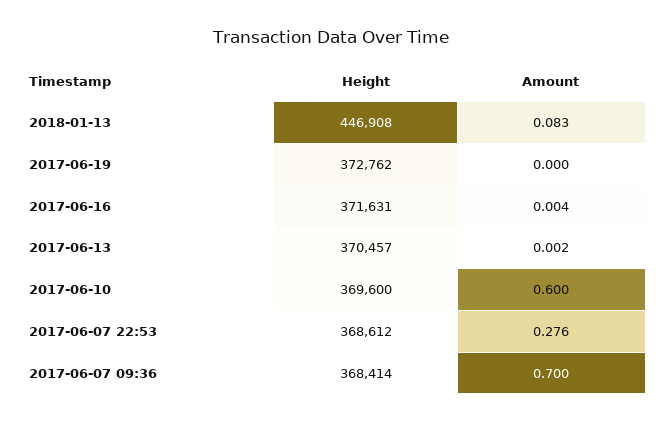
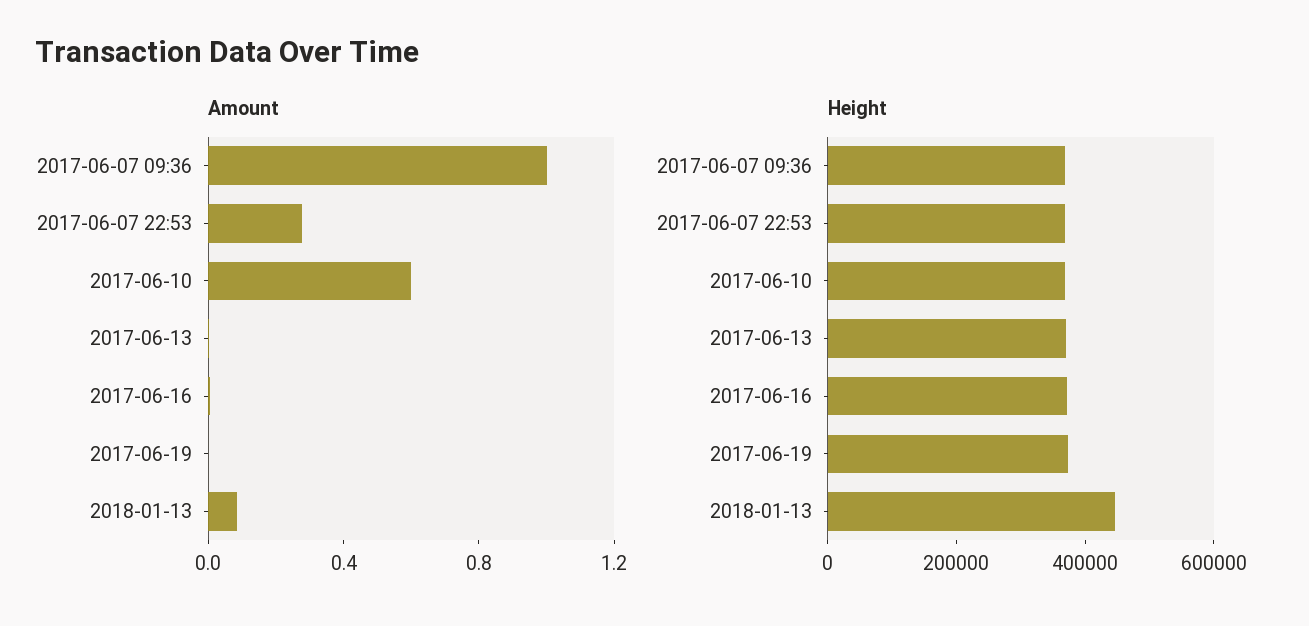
Amount, 2017-06-07 09:36: 0.7 -> 1

